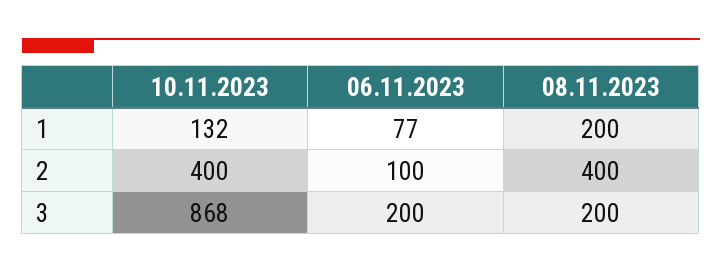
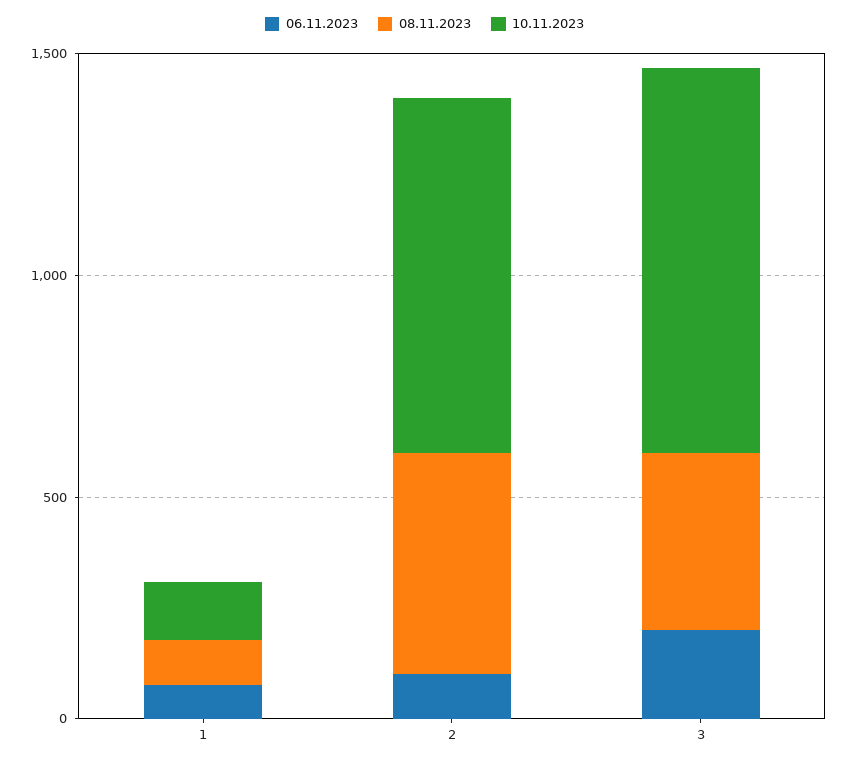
08.11.2023, 1: 200 -> 100
10.11.2023, 2: 400 -> 800
08.11.2023, 2: 400 -> 500
08.11.2023, 3: 200 -> 400

